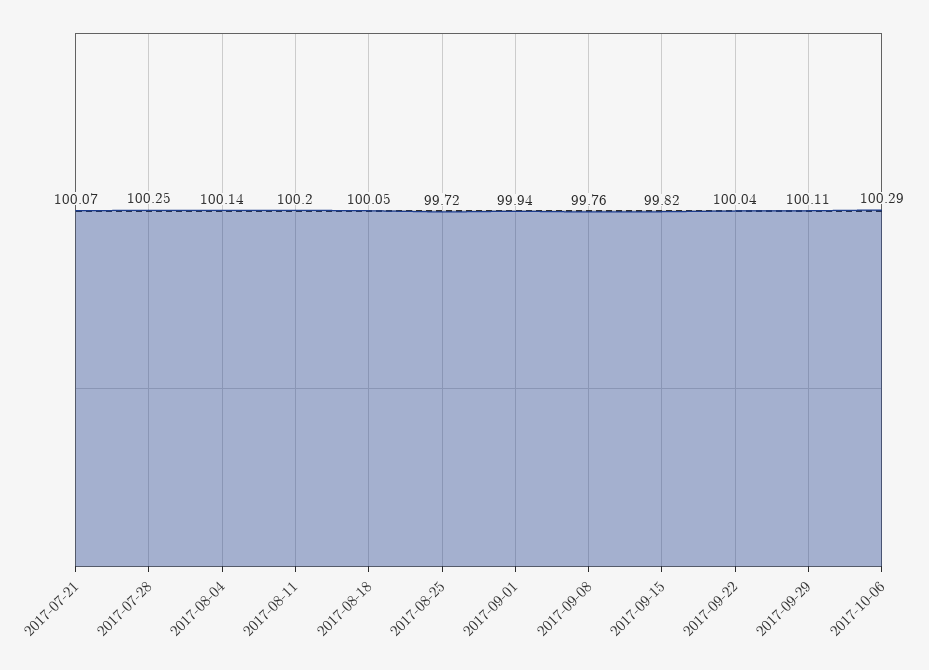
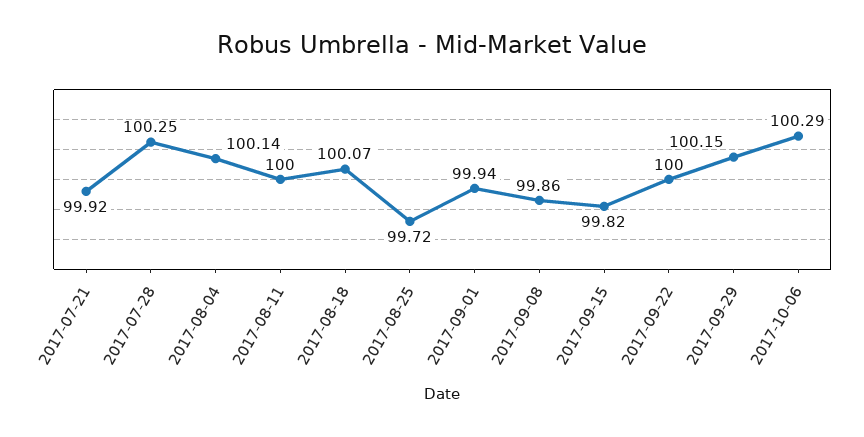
2017-07-21: 100.07 -> 99.92
2017-08-11: 100.2 -> 100
2017-08-18: 100.05 -> 100.07
2017-09-08: 99.76 -> 99.86
2017-09-22: 100.04 -> 100
2017-09-29: 100.11 -> 100.15

